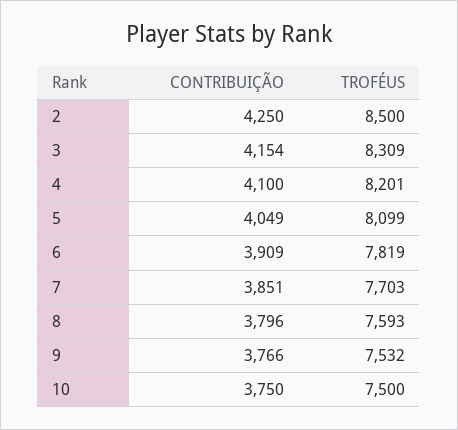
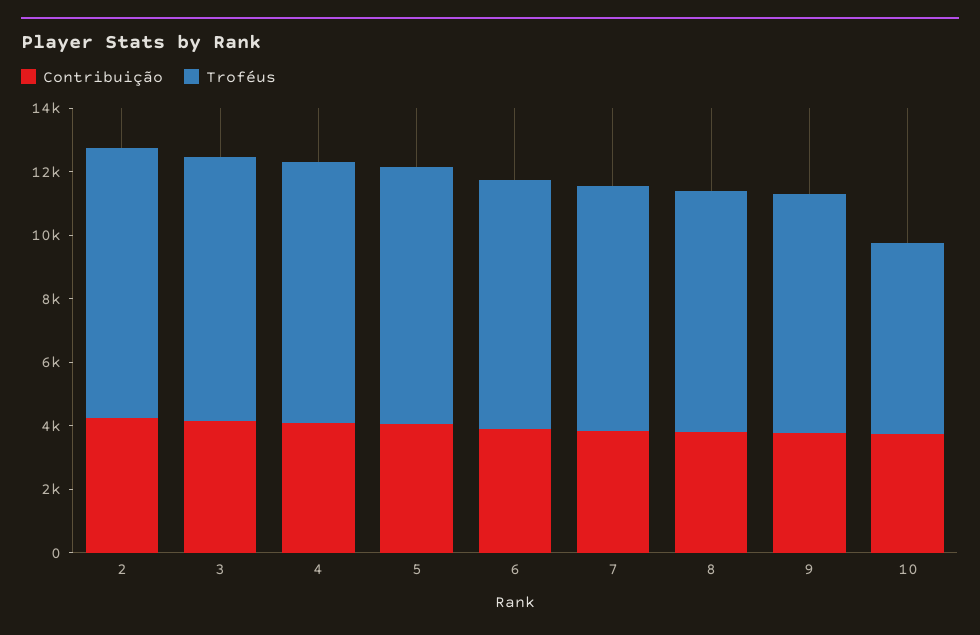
TROFÉUS, 10: 7500 -> 6000

